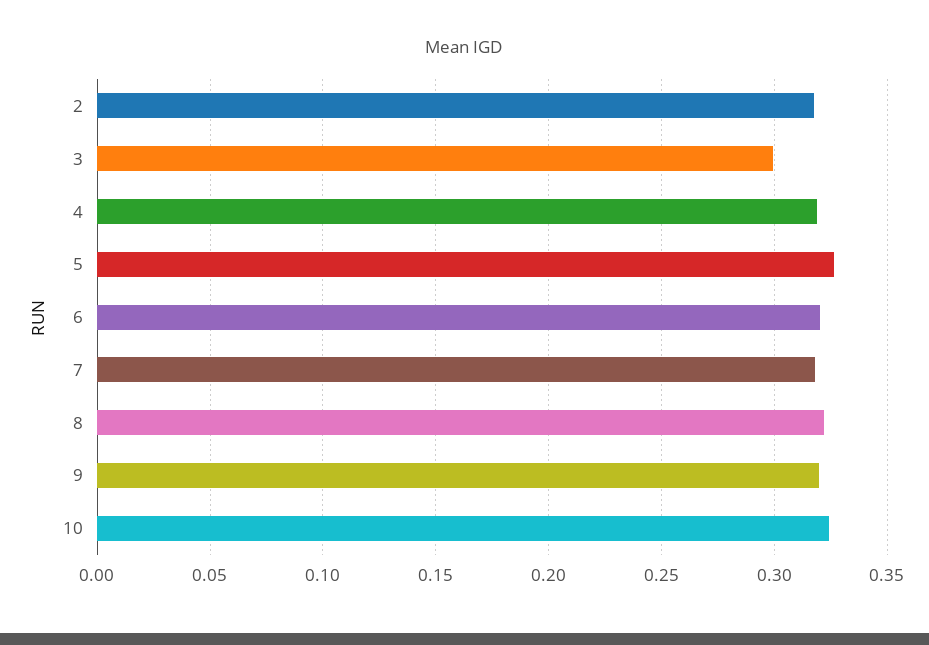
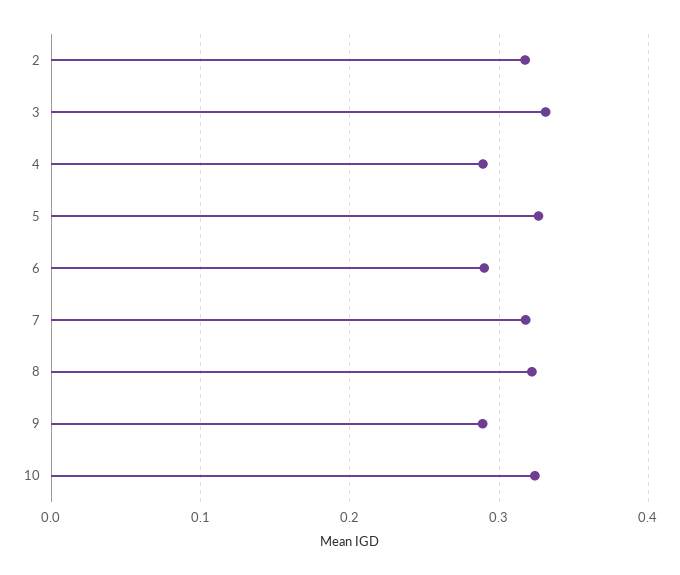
3: 0.3 -> 0.33
4: 0.32 -> 0.29
6: 0.32 -> 0.29
9: 0.32 -> 0.29

